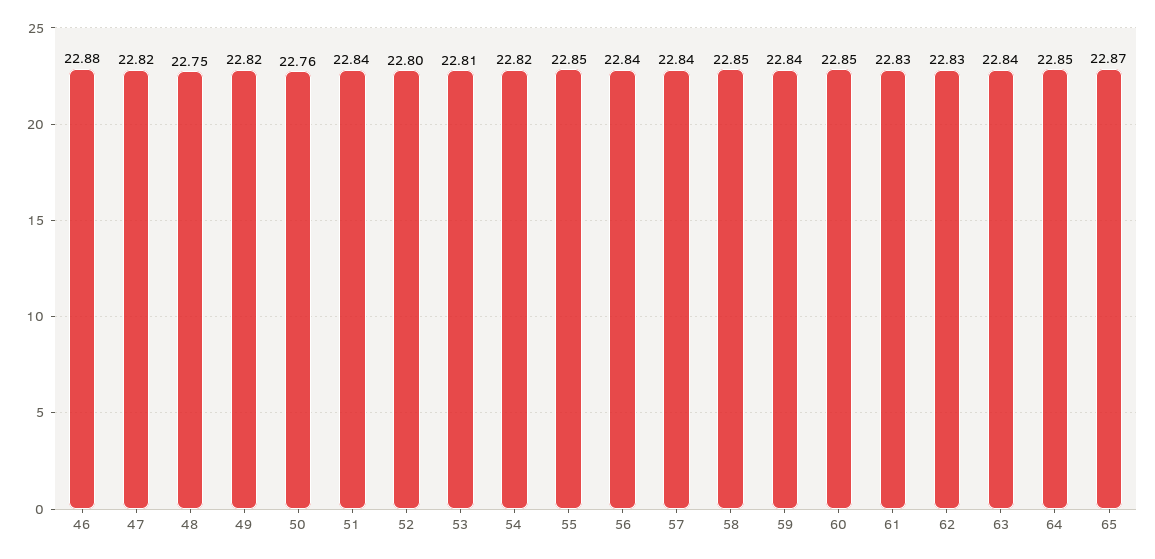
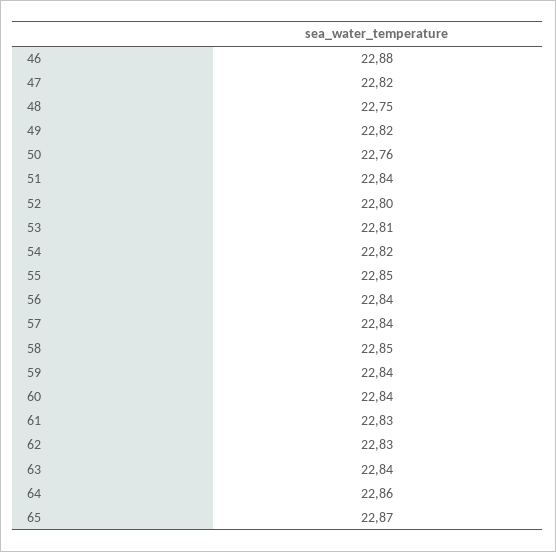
60: 22.85 -> 22.84
64: 22.85 -> 22.86

